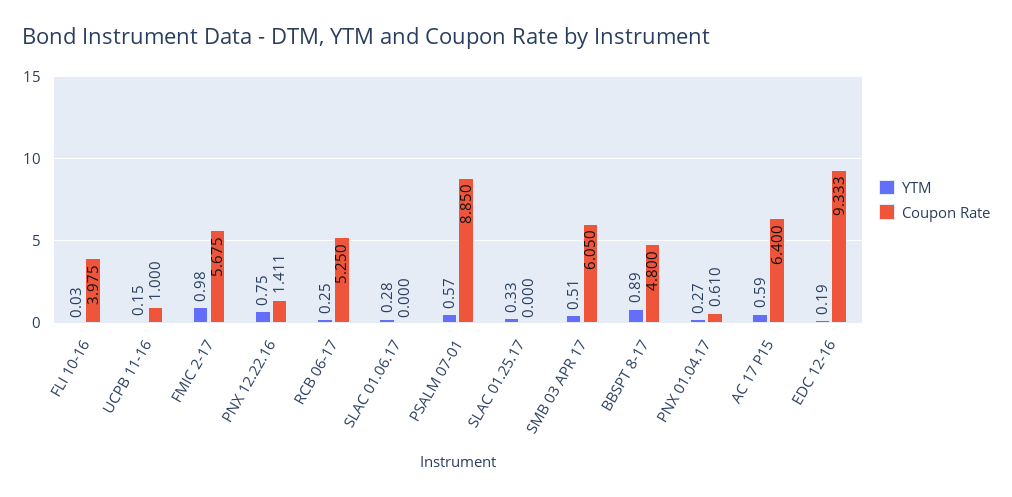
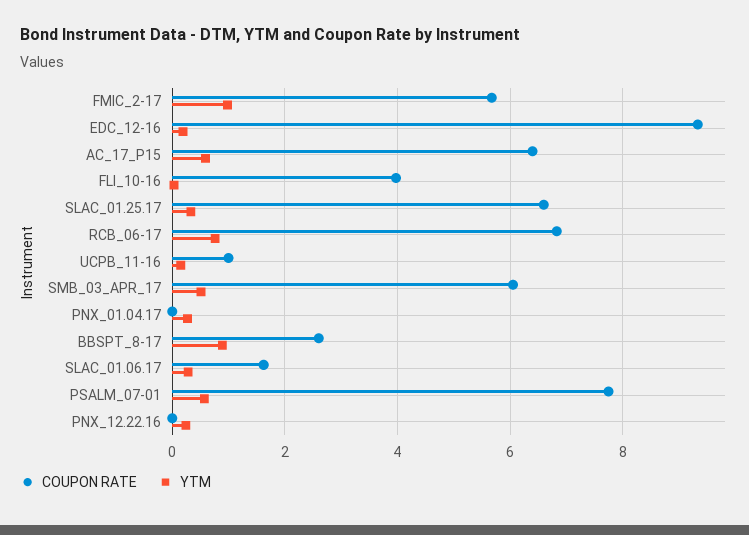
YTM, PNX 12.22.16: 0.75 -> 0.2
Coupon Rate, PNX 12.22.16: 1.411 -> 0
YTM, RCB 06-17: 0.25 -> 0.8
Coupon Rate, RCB 06-17: 5.25 -> 6.8
Coupon Rate, SLAC 01.06.17: 0 -> 1.6
Coupon Rate, PSALM 07-01: 8.85 -> 7.8
Coupon Rate, SLAC 01.25.17: 0 -> 6.6
Coupon Rate, BBSPT 8-17: 4.8 -> 2.6
Coupon Rate, PNX 01.04.17: 0.61 -> 0

